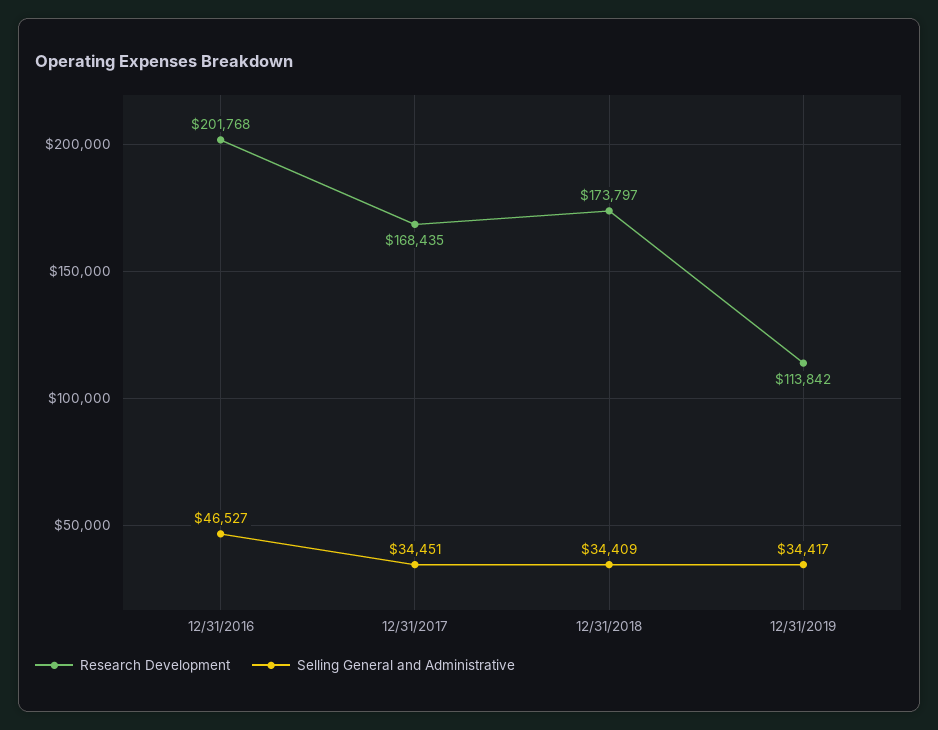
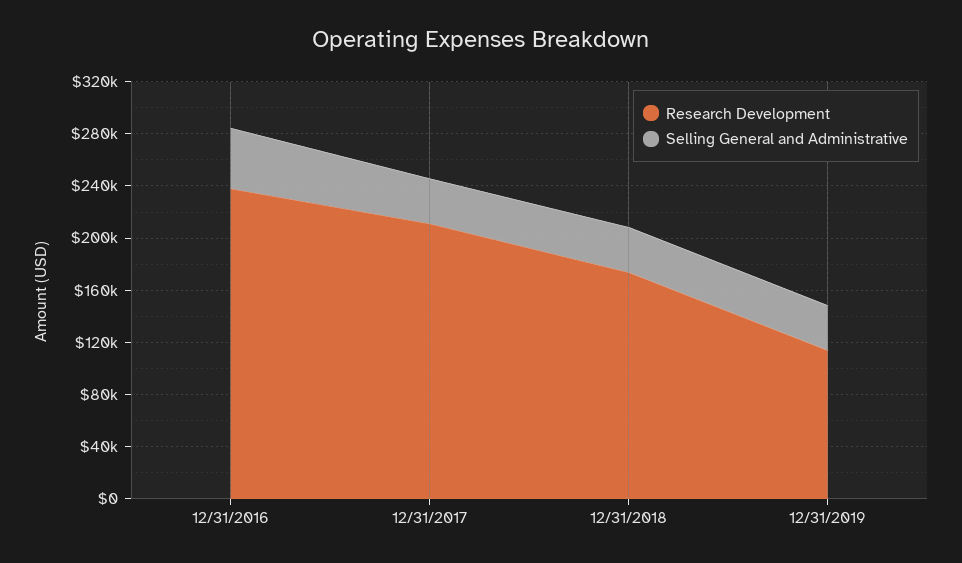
Research Development, 12/31/2016: 201768 -> 240000
Research Development, 12/31/2017: 168435 -> 210000

